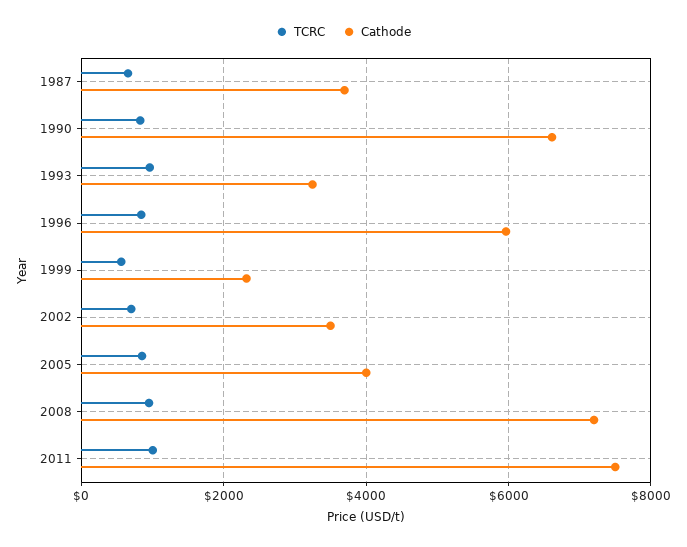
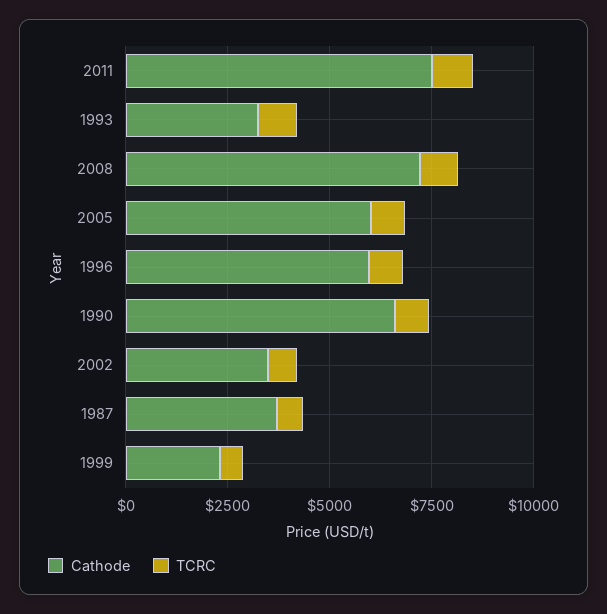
Cathode, 2005: 4000 -> 6000

